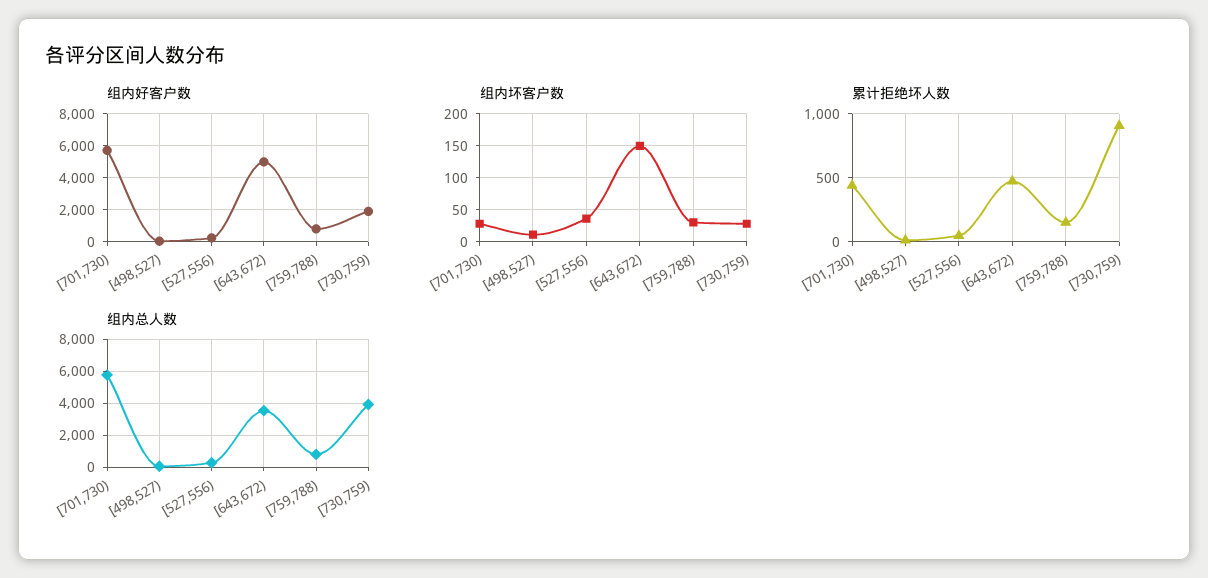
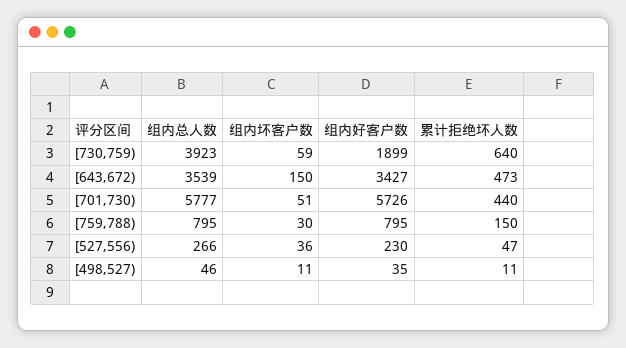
组内好客户数, [643,672): 5000 -> 3427
组内坏客户数, [701,730): 30 -> 51
组内坏客户数, [730,759): 30 -> 59
累计拒绝坏人数, [730,759): 900 -> 640

